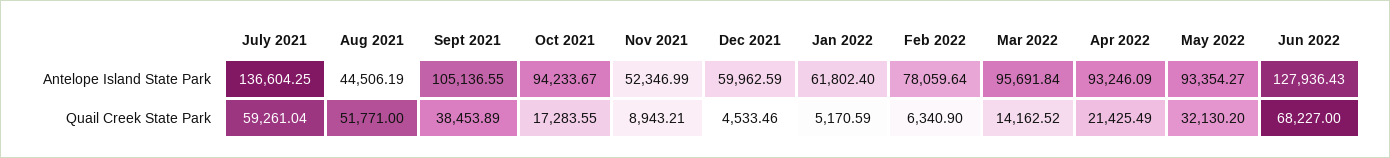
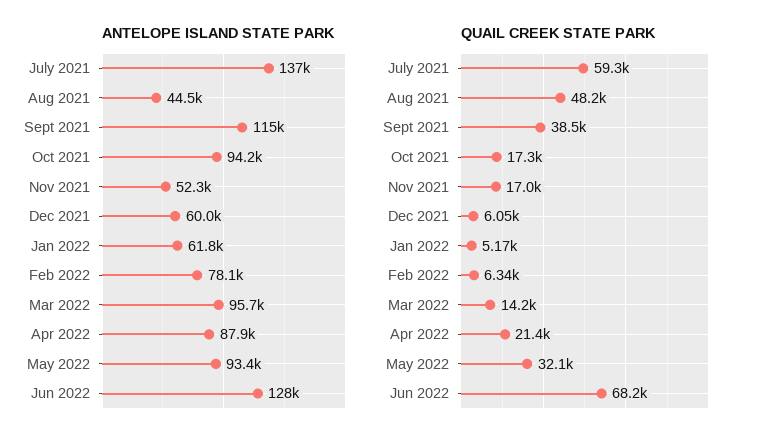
Antelope Island State Park, Sept 2021: 105136.55 -> 115000
Antelope Island State Park, Apr 2022: 93246.09 -> 87900
Quail Creek State Park, Aug 2021: 51771 -> 48200
Quail Creek State Park, Nov 2021: 8943.21 -> 17000
Quail Creek State Park, Dec 2021: 4533.46 -> 6050

